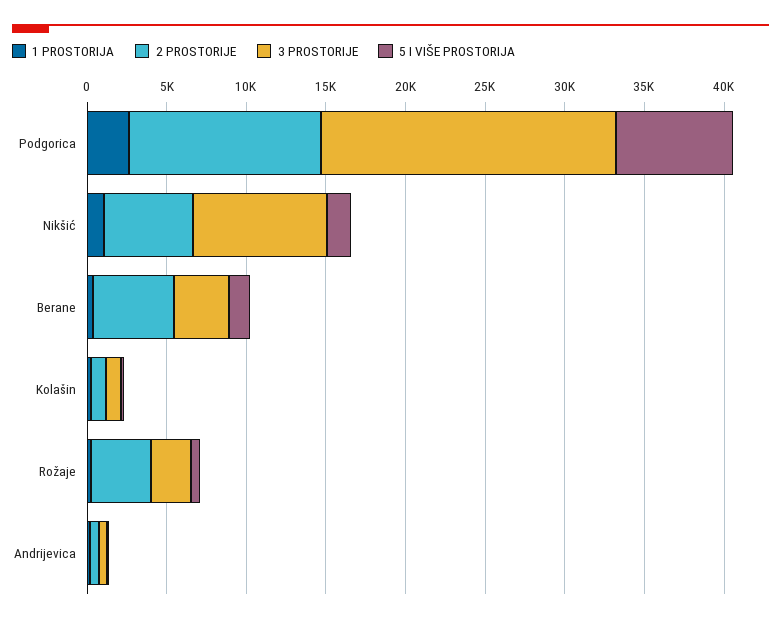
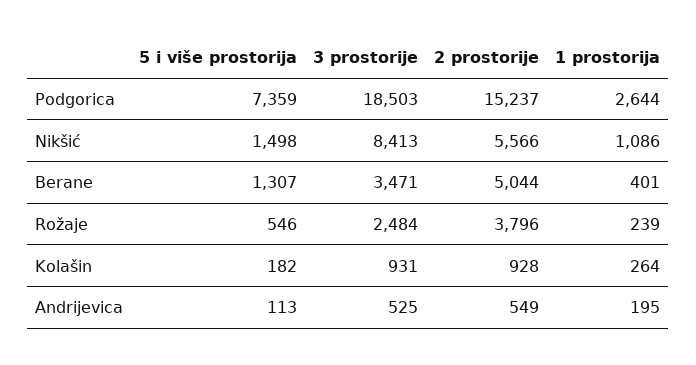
2 PROSTORIJE, Podgorica: 12000 -> 15237

